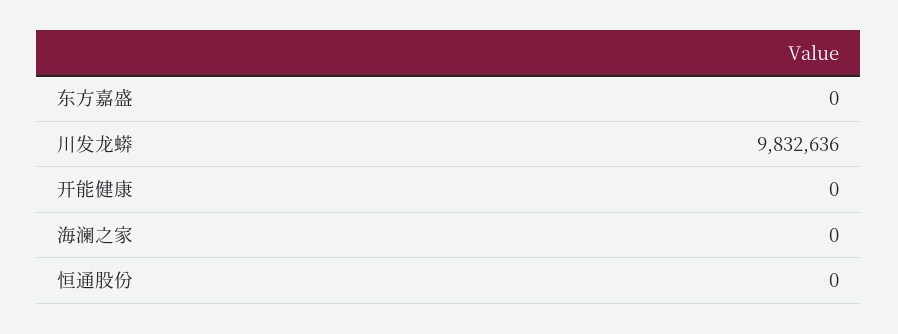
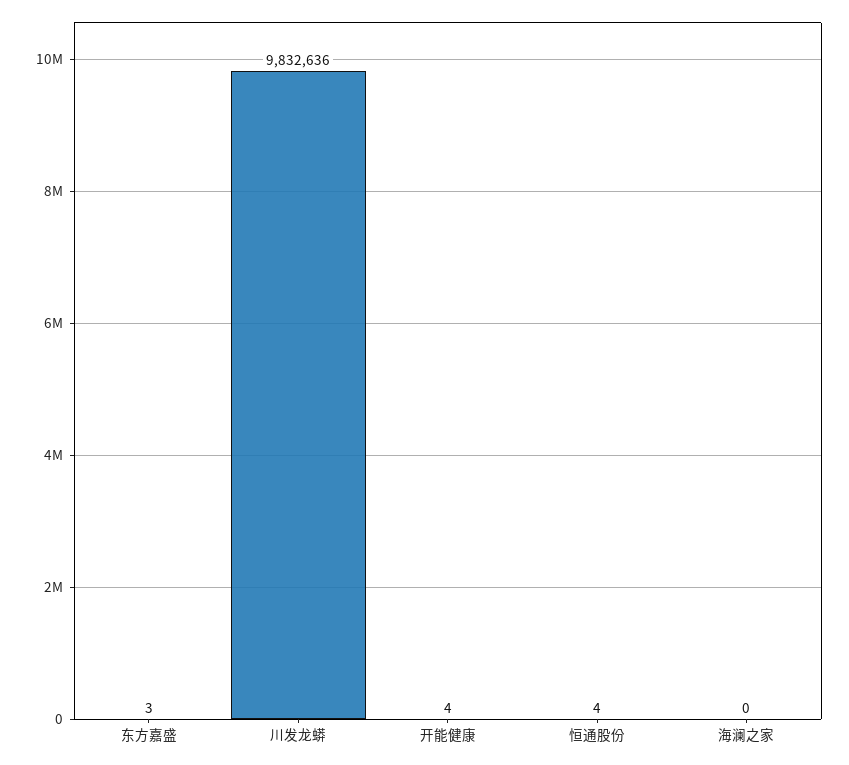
东方嘉盛: 0 -> 3
开能健康: 0 -> 4
恒通股份: 0 -> 4

